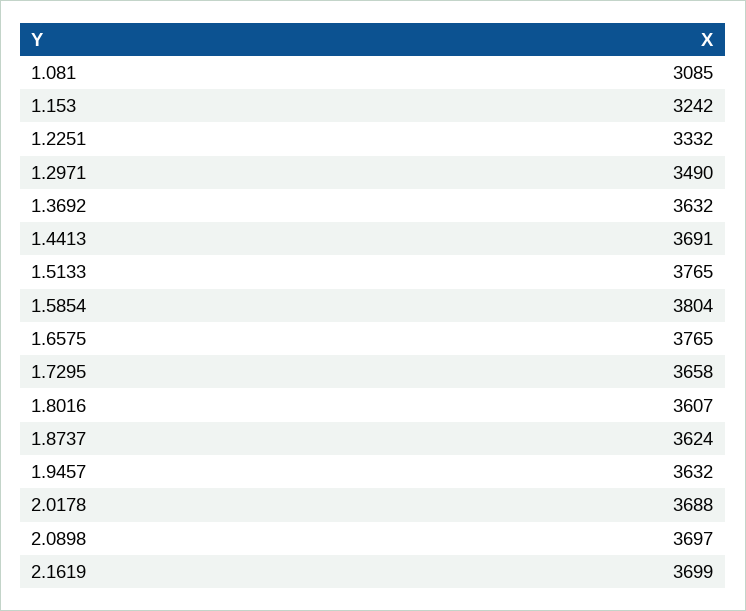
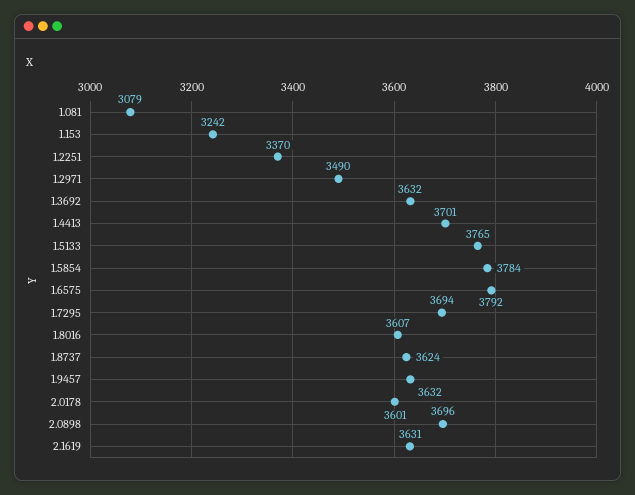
1.081: 3085 -> 3079
1.2251: 3332 -> 3370
1.4413: 3691 -> 3701
1.5854: 3804 -> 3784
1.6575: 3765 -> 3792
1.7295: 3658 -> 3694
2.0178: 3688 -> 3601
2.0898: 3697 -> 3696
2.1619: 3699 -> 3631

